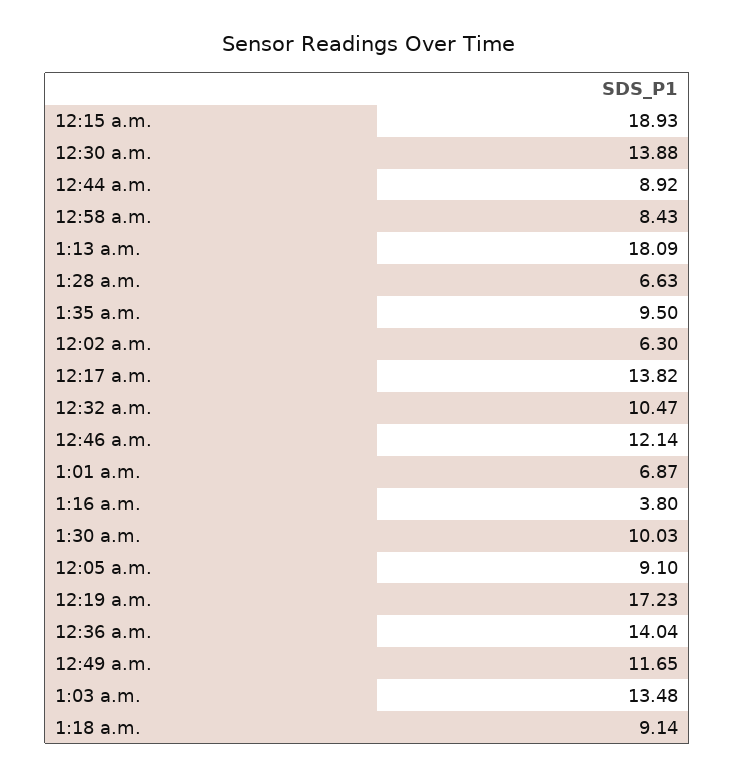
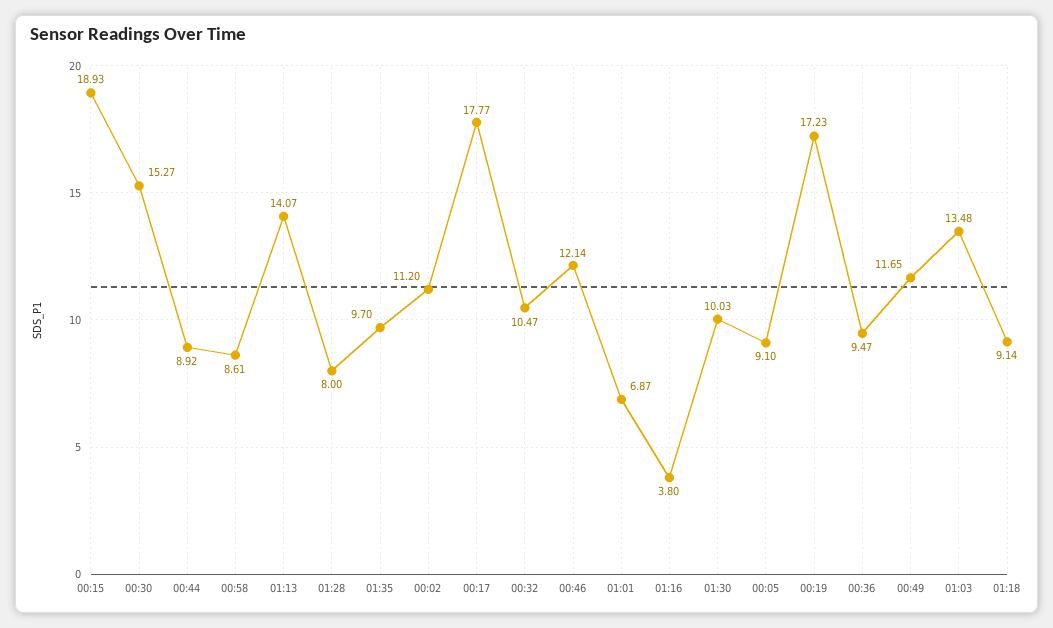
12:30 a.m.: 13.88 -> 15.27
12:58 a.m.: 8.43 -> 8.61
1:13 a.m.: 18.09 -> 14.07
1:28 a.m.: 6.63 -> 8
1:35 a.m.: 9.5 -> 9.7
12:02 a.m.: 6.3 -> 11.2
12:17 a.m.: 13.82 -> 17.77
12:36 a.m.: 14.04 -> 9.47

